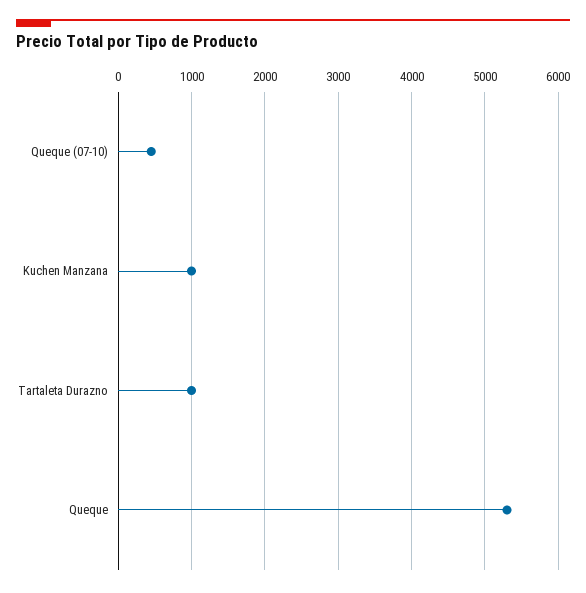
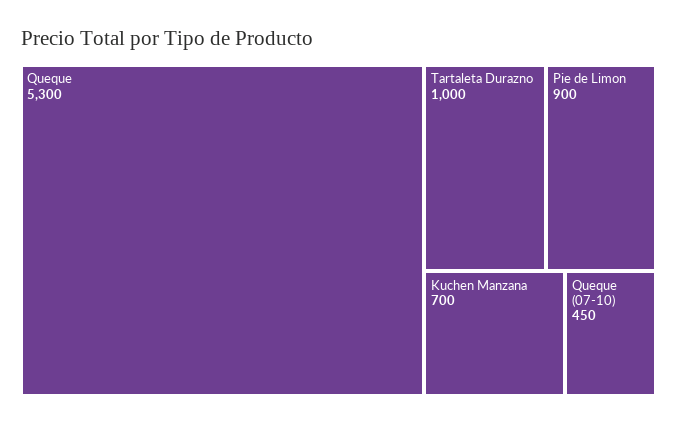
Kuchen Manzana: 1000 -> 700
Pie de Limon: none -> 900

